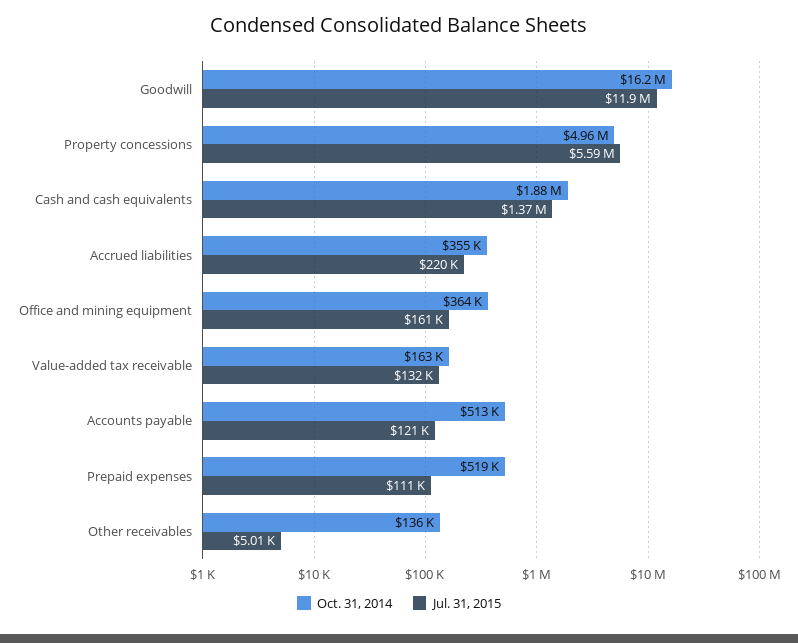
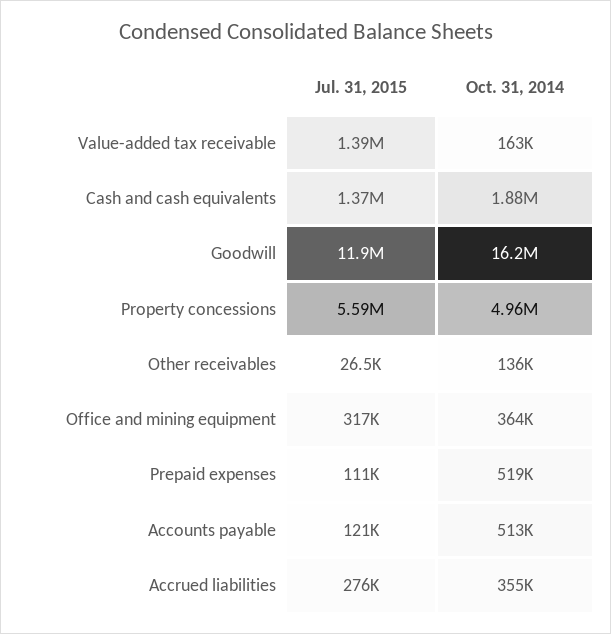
Jul. 31, 2015, Accrued liabilities: 220000 -> 276000
Jul. 31, 2015, Office and mining equipment: 161000 -> 317000
Jul. 31, 2015, Value-added tax receivable: 132000 -> 1390000
Jul. 31, 2015, Other receivables: 5010 -> 26500

